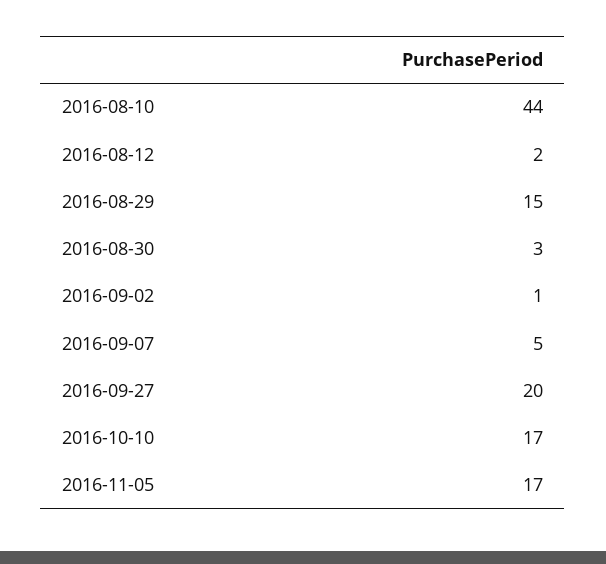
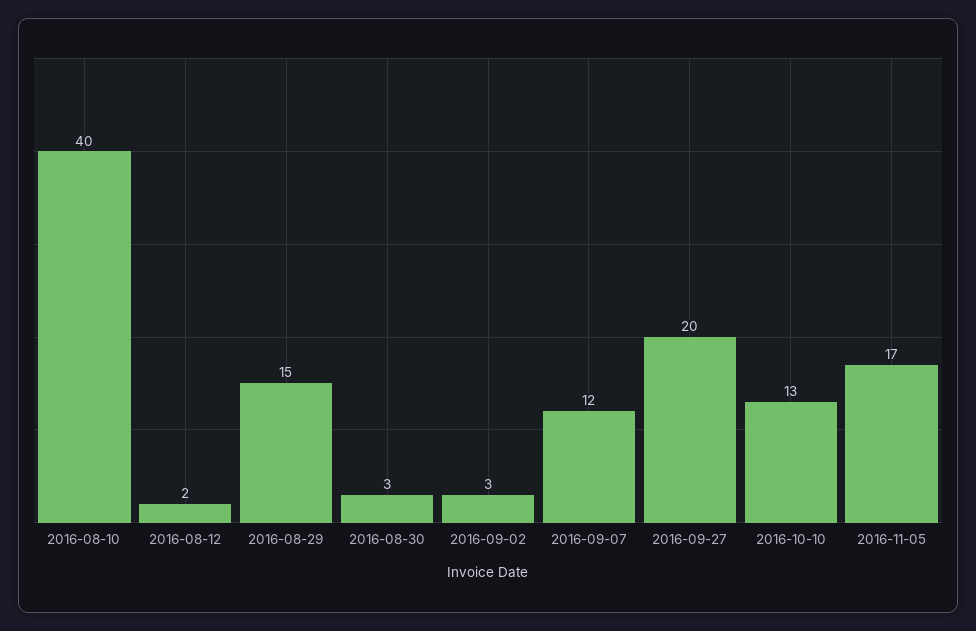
2016-08-10: 44 -> 40
2016-09-02: 1 -> 3
2016-09-07: 5 -> 12
2016-10-10: 17 -> 13

